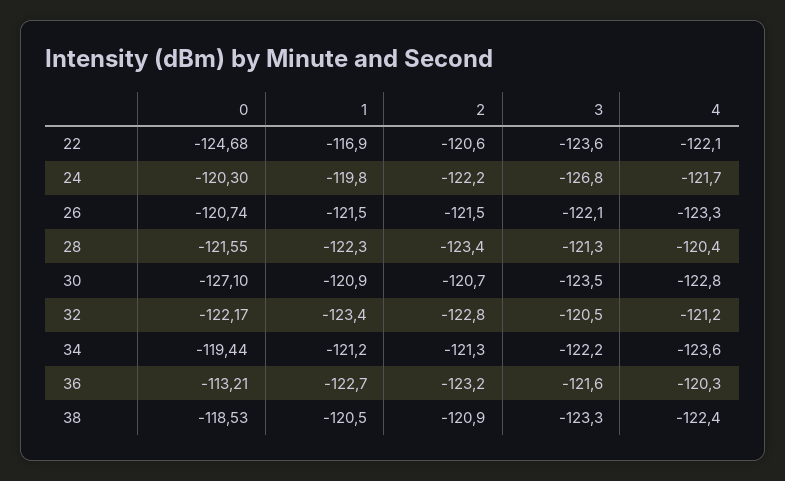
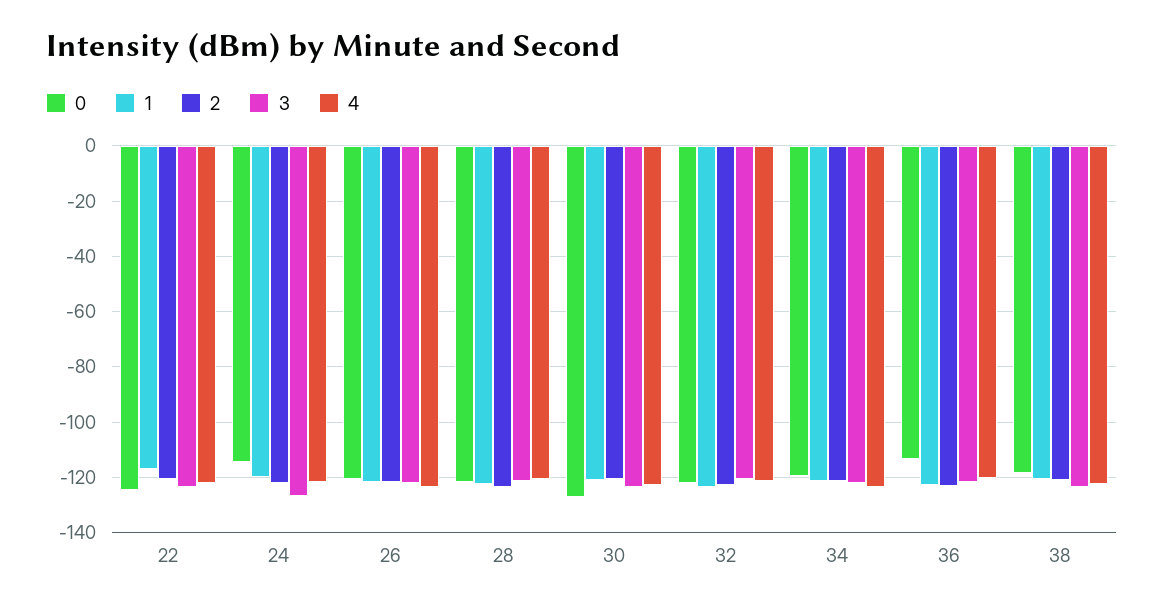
0, 24: -120.3 -> -115

